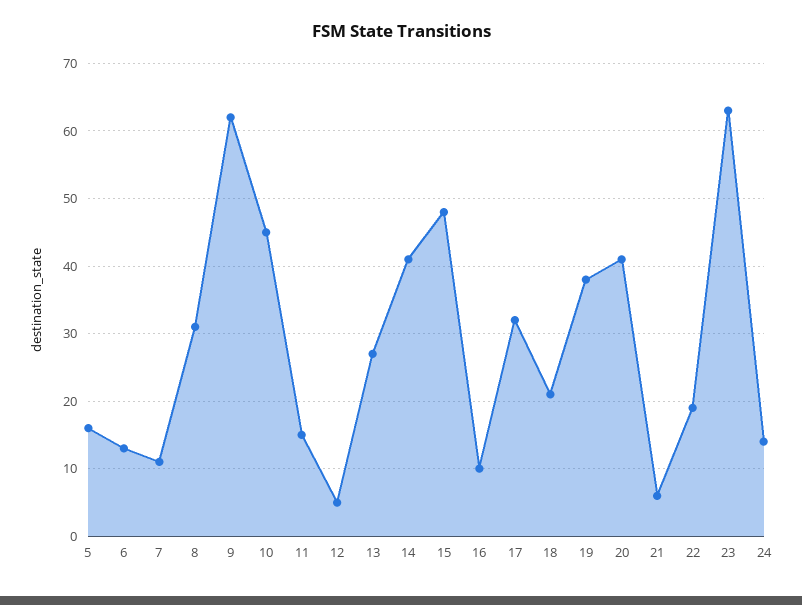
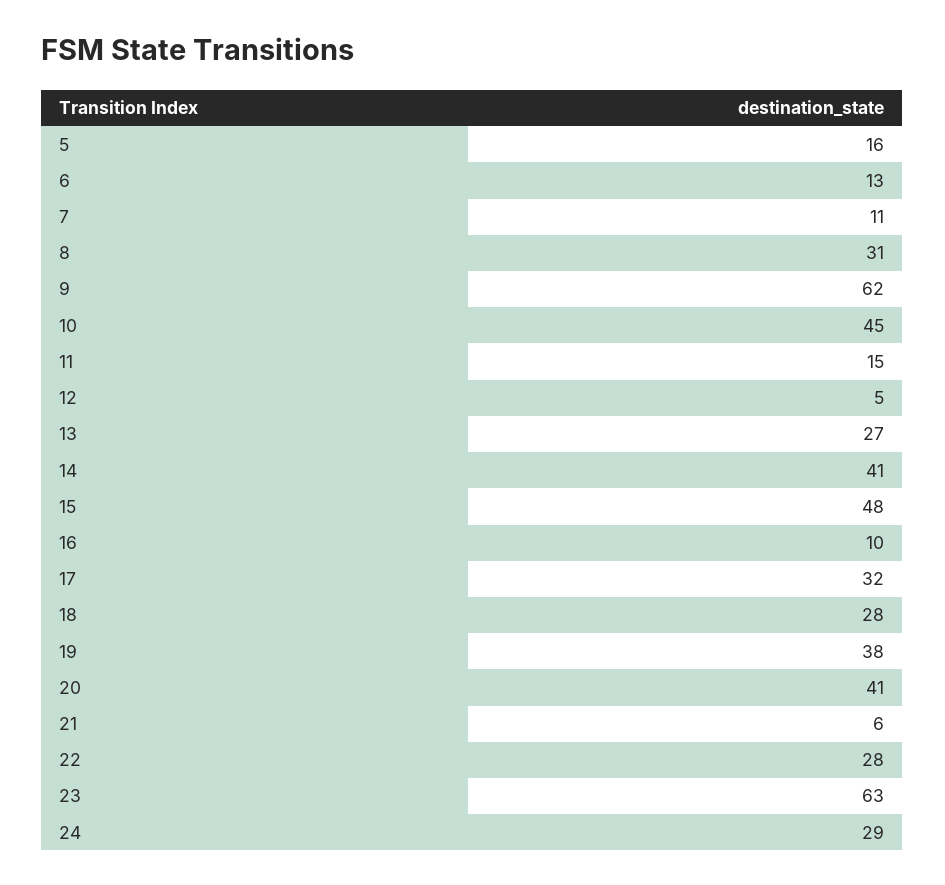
18: 21 -> 28
22: 19 -> 28
24: 14 -> 29

